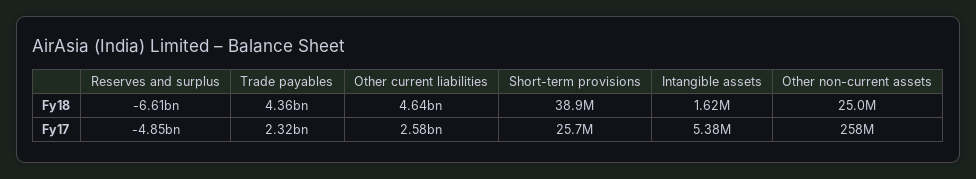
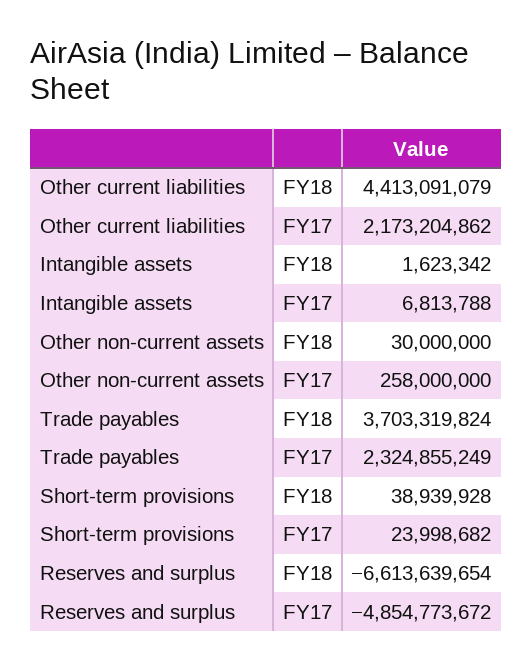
Trade payables, Fy18: 4360000000 -> 3703319824
Other current liabilities, Fy18: 4640000000 -> 4413091079
Other non-current assets, Fy18: 25000000 -> 30000000
Other current liabilities, Fy17: 2580000000 -> 2173204862
Short-term provisions, Fy17: 25700000 -> 23998682
Intangible assets, Fy17: 5380000 -> 6813788

